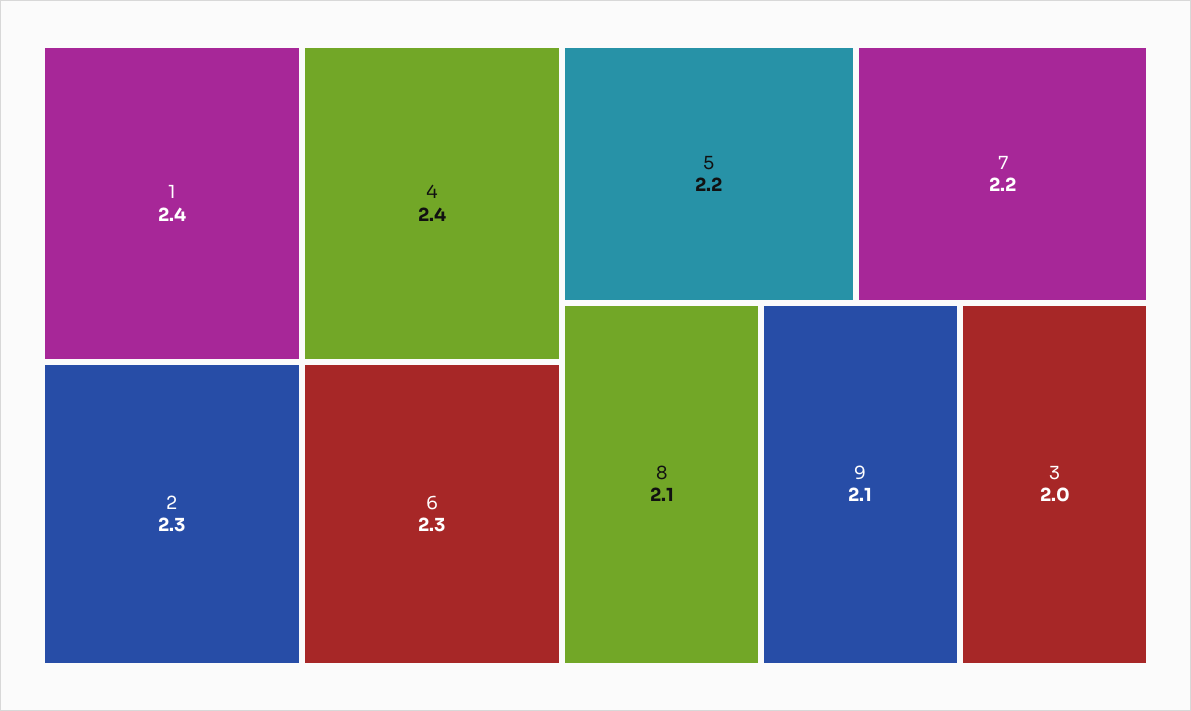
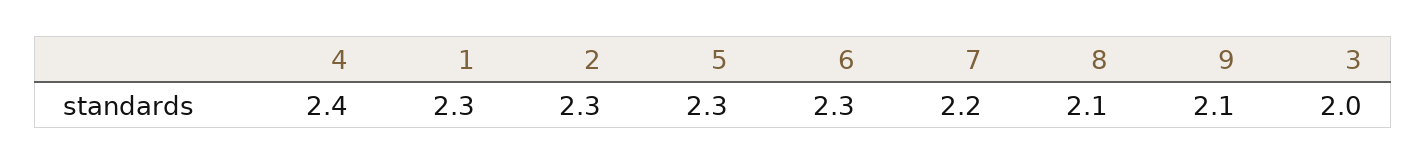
1: 2.4 -> 2.3
5: 2.2 -> 2.3

